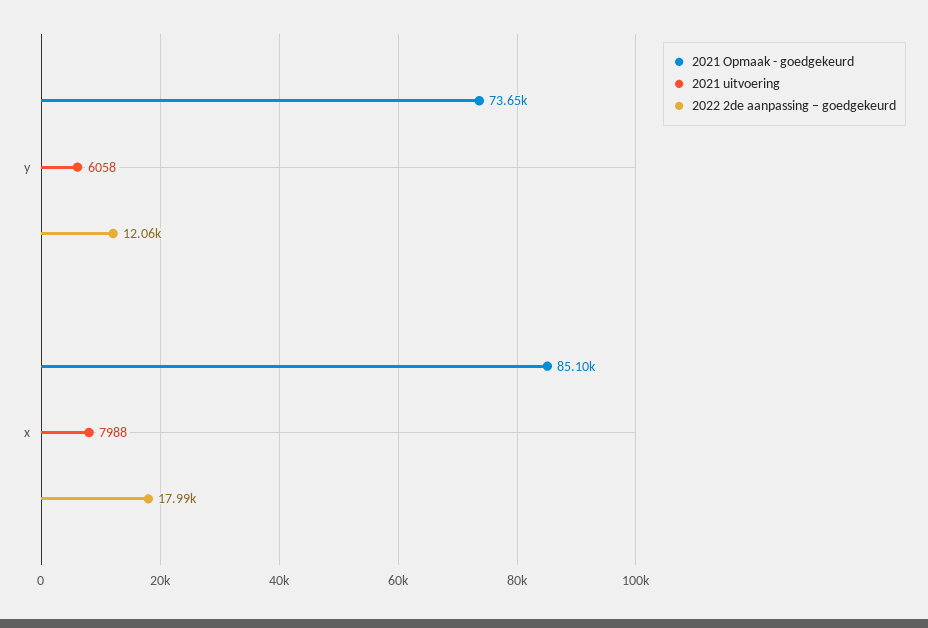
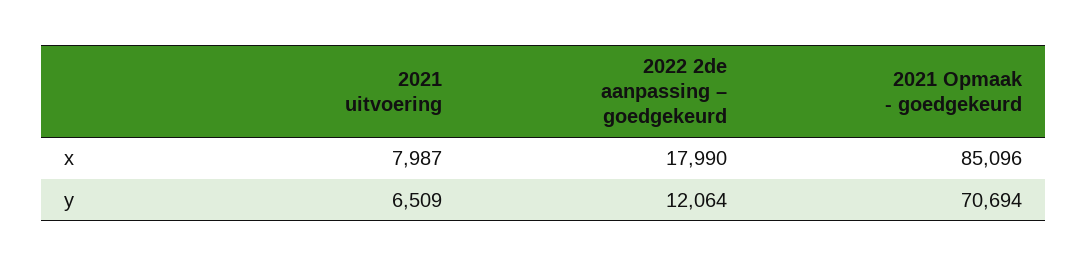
2021 Opmaak - goedgekeurd, y: 73650 -> 70694
2021 uitvoering, y: 6058 -> 6509
2021 uitvoering, x: 7988 -> 7987

